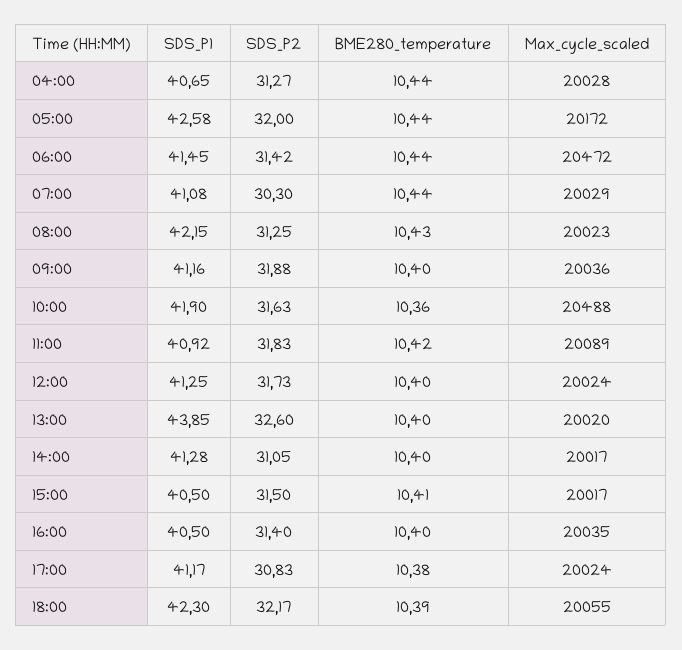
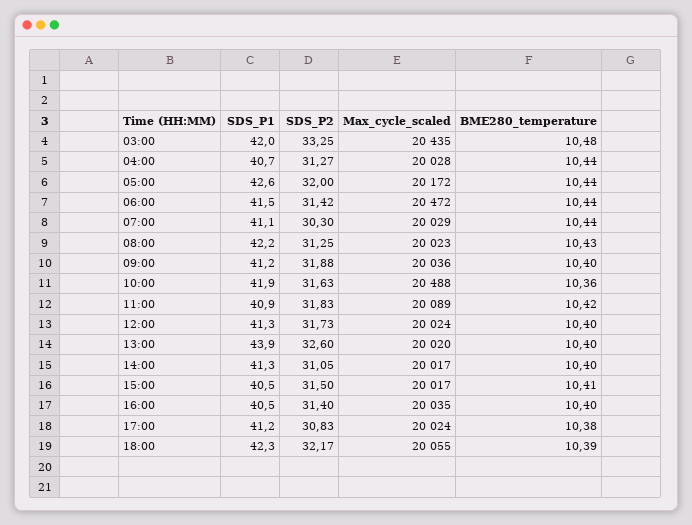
SDS_P1, 03:00: none -> 42
SDS_P2, 03:00: none -> 33.25
Max_cycle_scaled, 03:00: none -> 20435
BME280_temperature, 03:00: none -> 10.48

